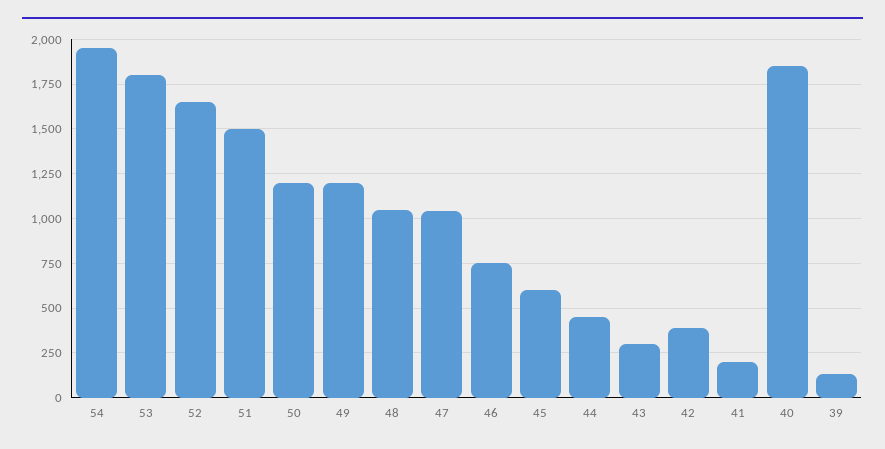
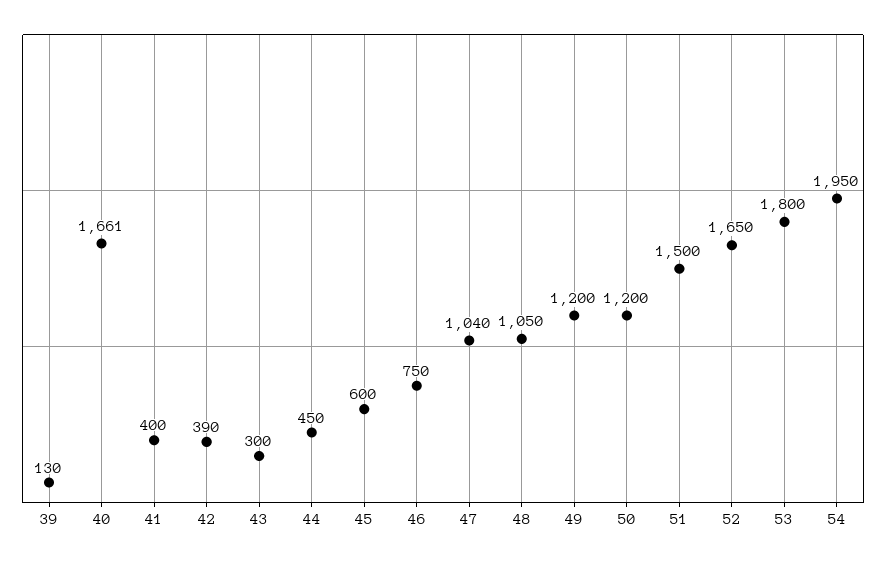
41: 200 -> 400
40: 1850 -> 1661

